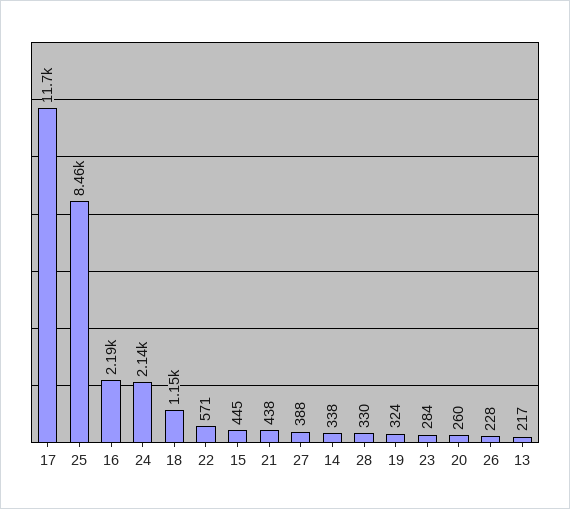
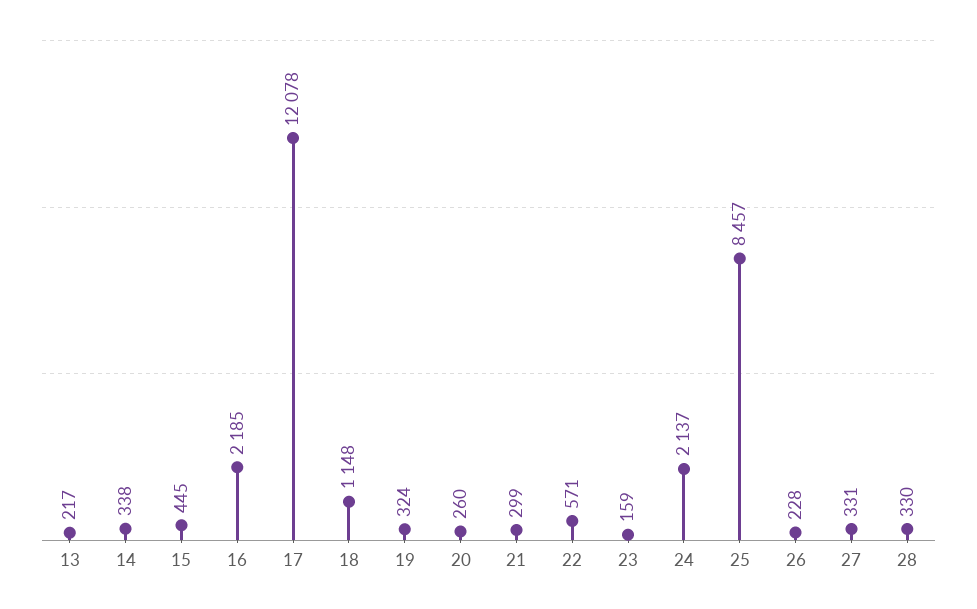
17: 11700 -> 12078
21: 438 -> 299
27: 388 -> 331
23: 284 -> 159

